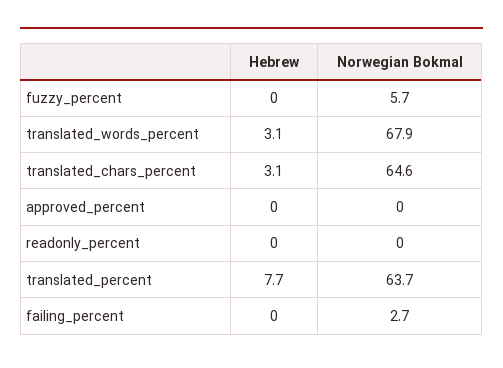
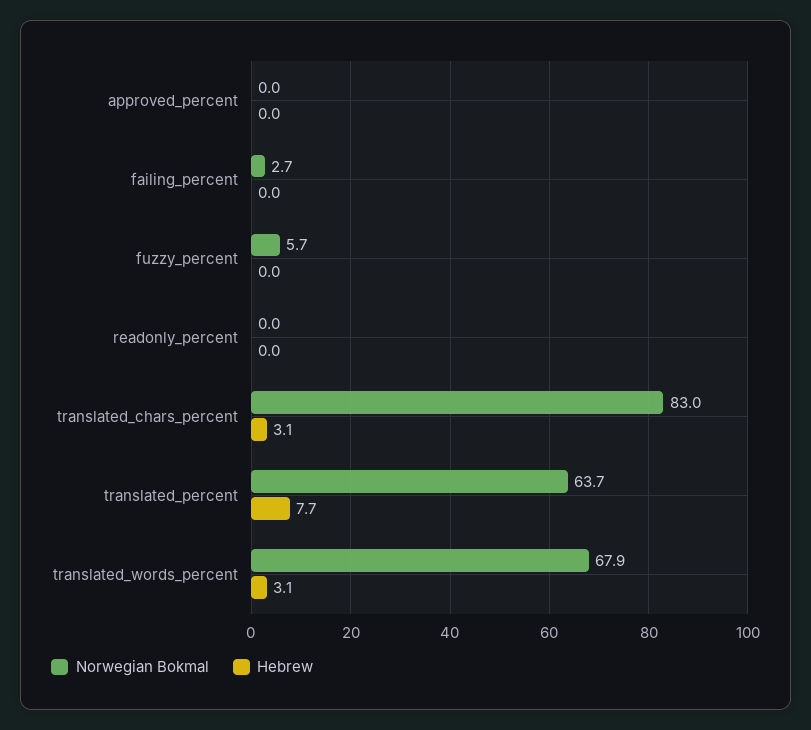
Norwegian Bokmal, translated_chars_percent: 64.6 -> 83

